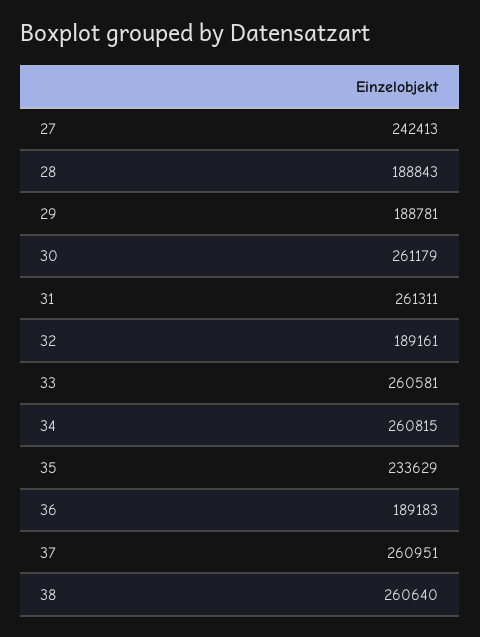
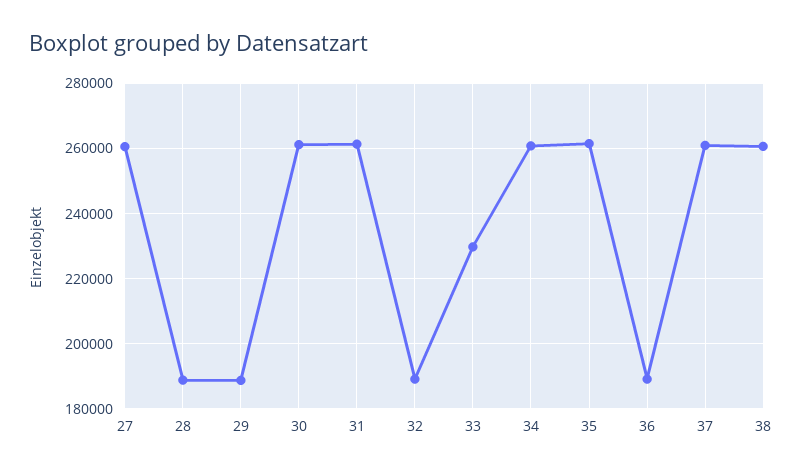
27: 242413 -> 260000
33: 260581 -> 230000
35: 233629 -> 262000

